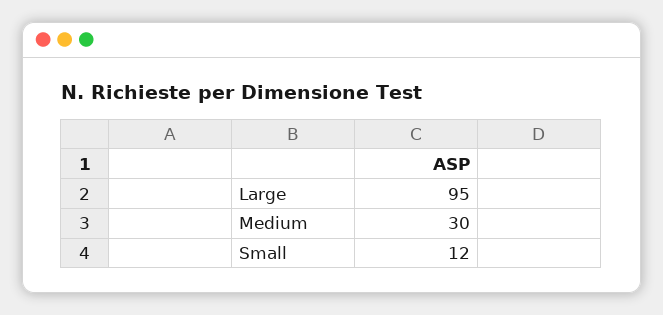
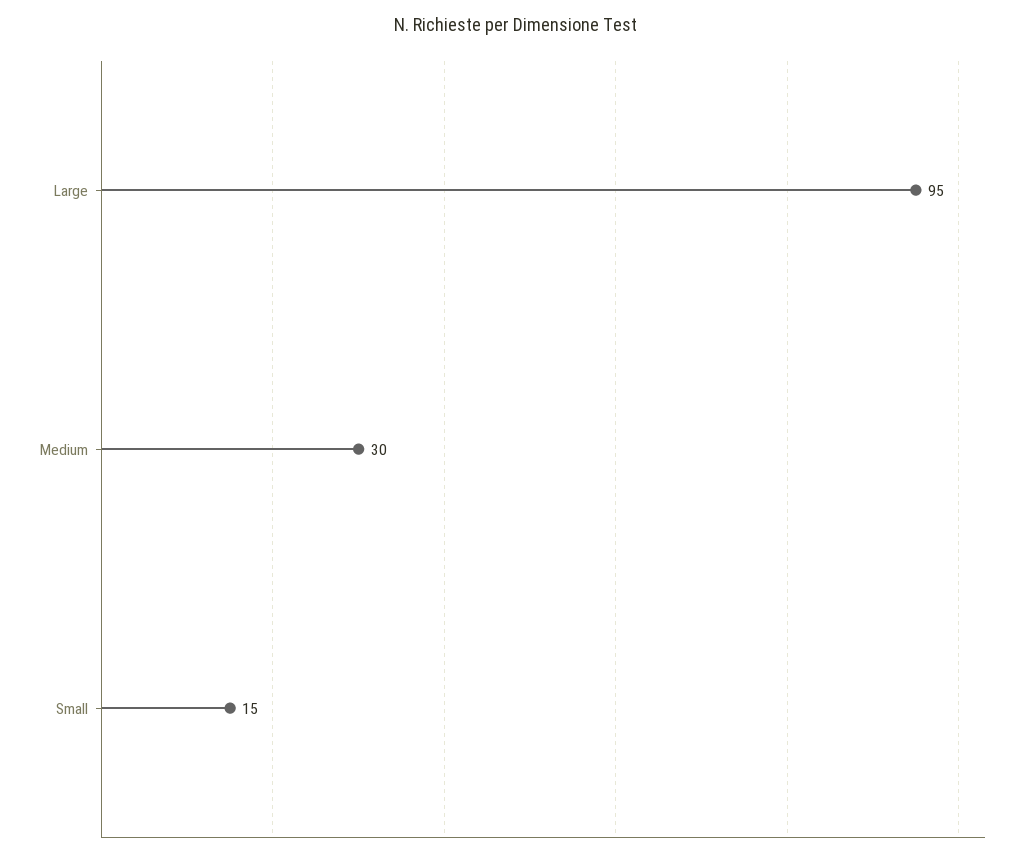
Small: 12 -> 15

